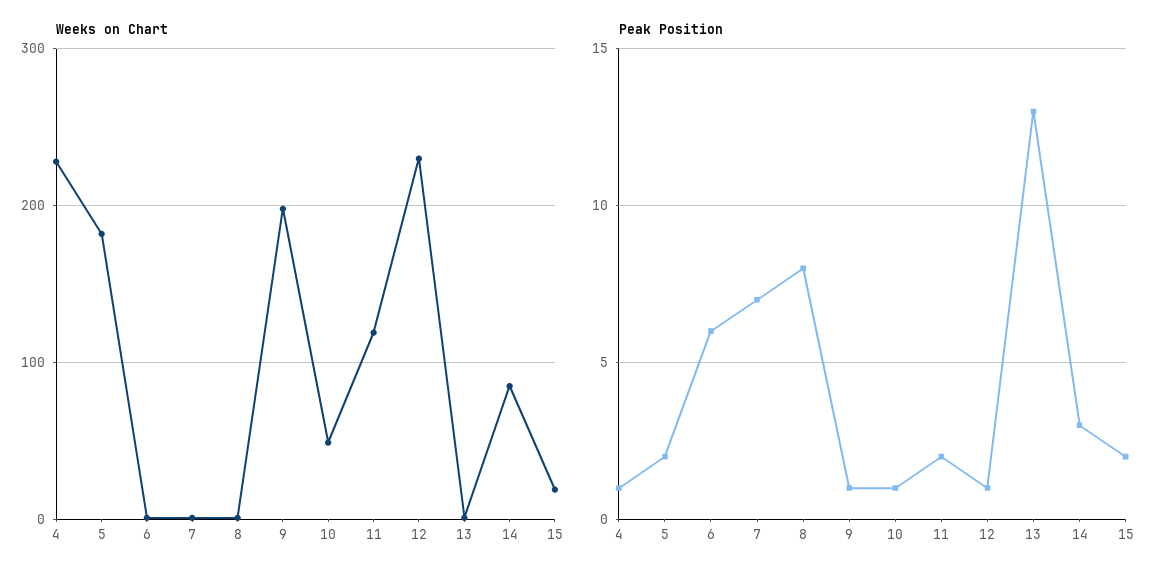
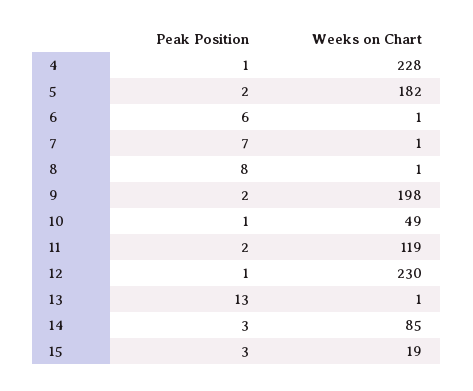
Peak Position, 9: 1 -> 2
Peak Position, 15: 2 -> 3

